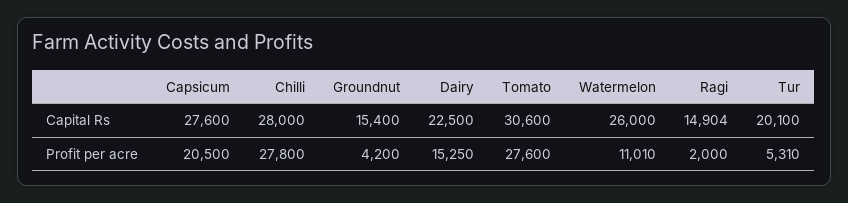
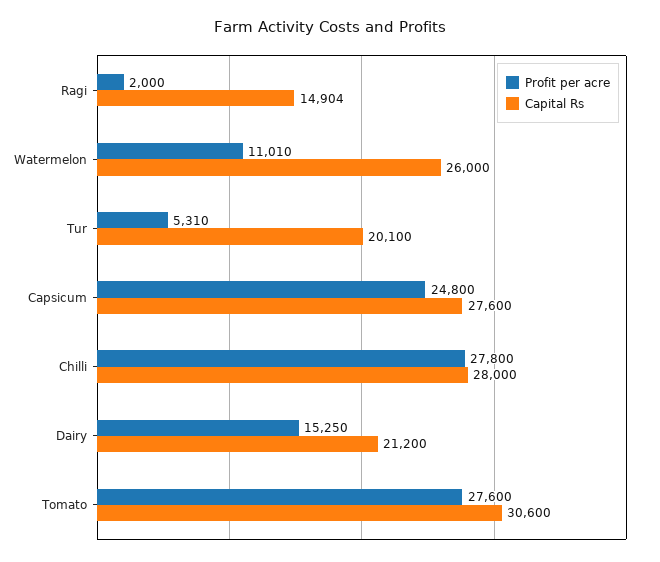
Capital Rs, Groundnut: 15400 -> none
Capital Rs, Dairy: 22500 -> 21200
Profit per acre, Capsicum: 20500 -> 24800
Profit per acre, Groundnut: 4200 -> none

